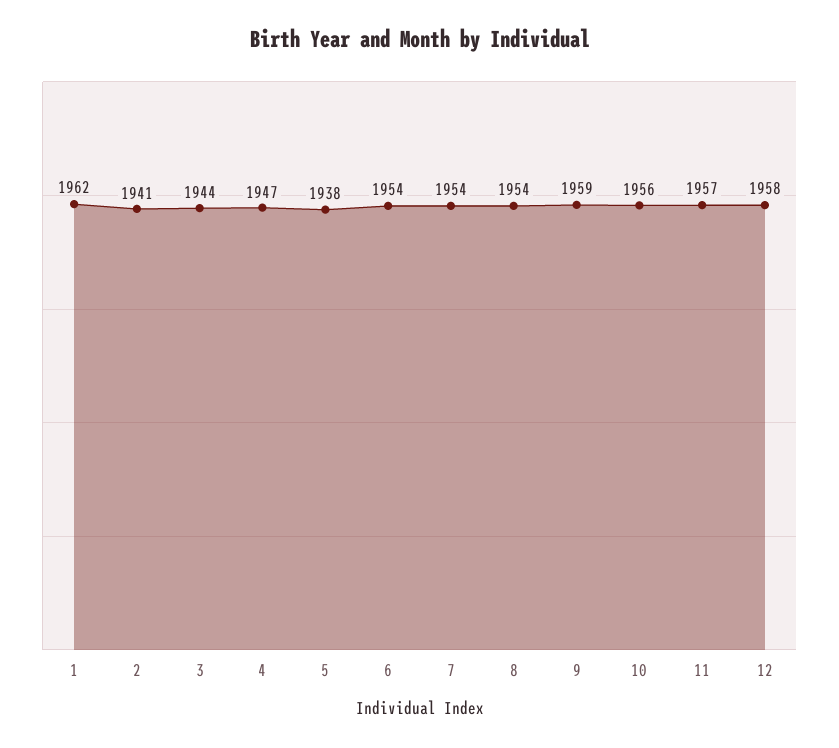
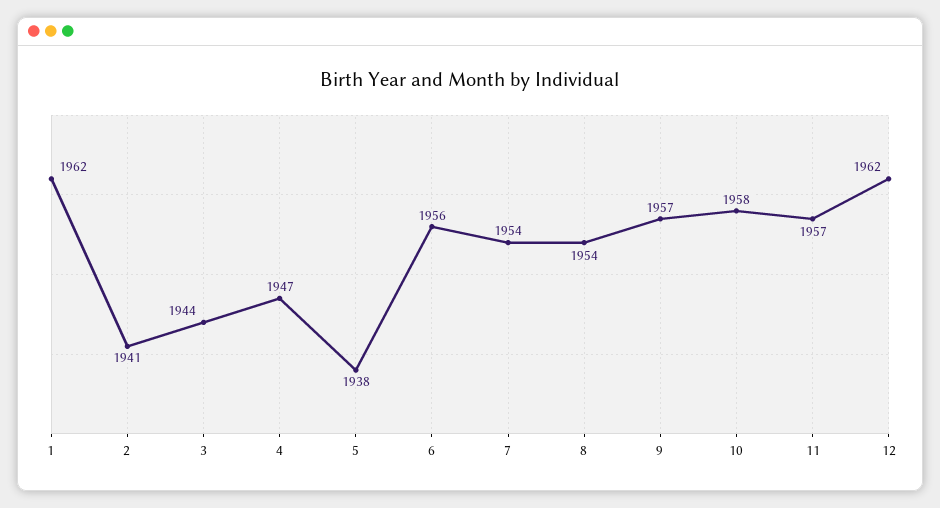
6: 1954 -> 1956
9: 1959 -> 1957
10: 1956 -> 1958
12: 1958 -> 1962

